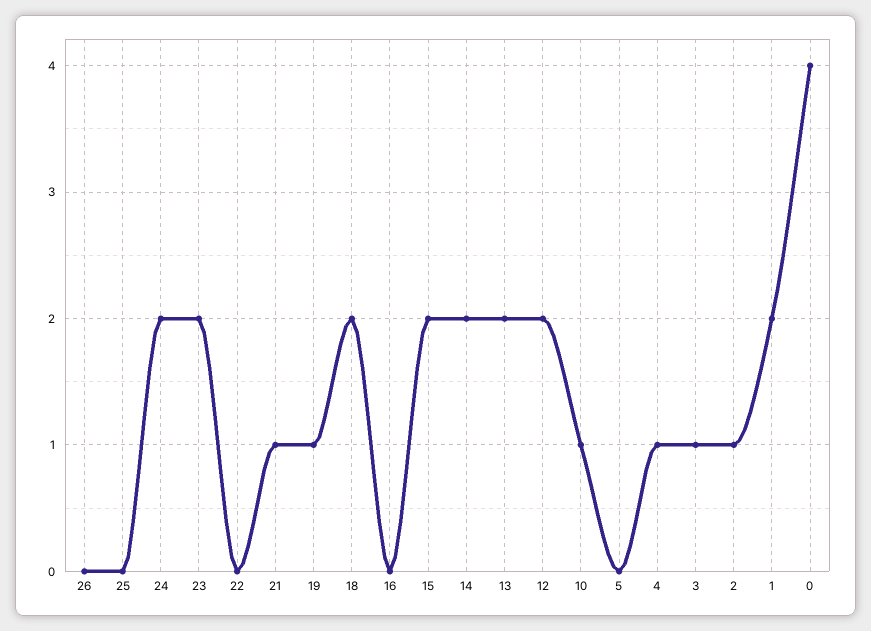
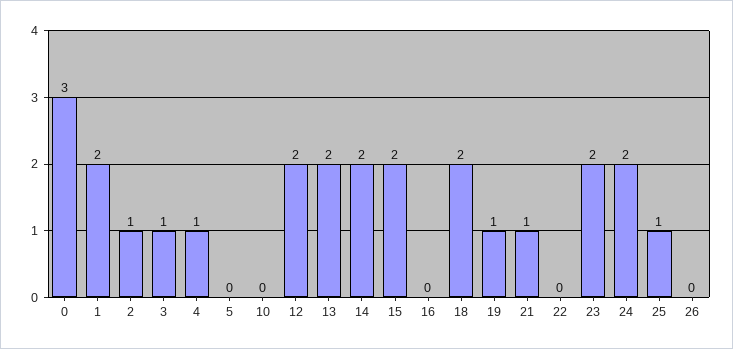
25: 0 -> 1
10: 1 -> 0
0: 4 -> 3

